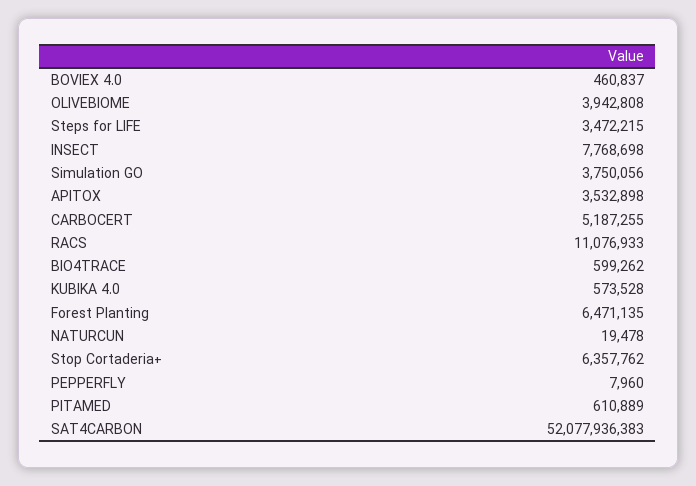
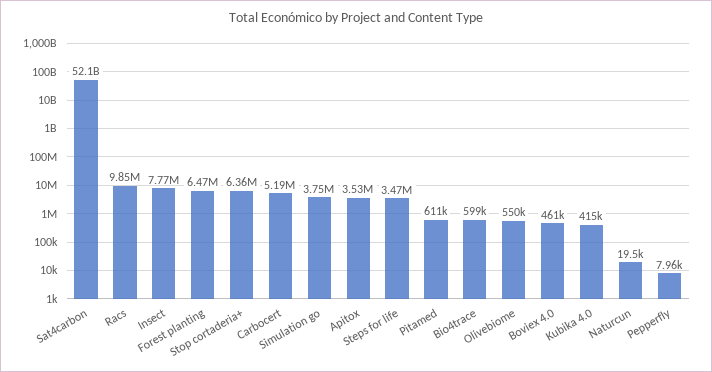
OLIVEBIOME: 3942808 -> 550000
RACS: 11076933 -> 9850000
KUBIKA 4.0: 573528 -> 415000

